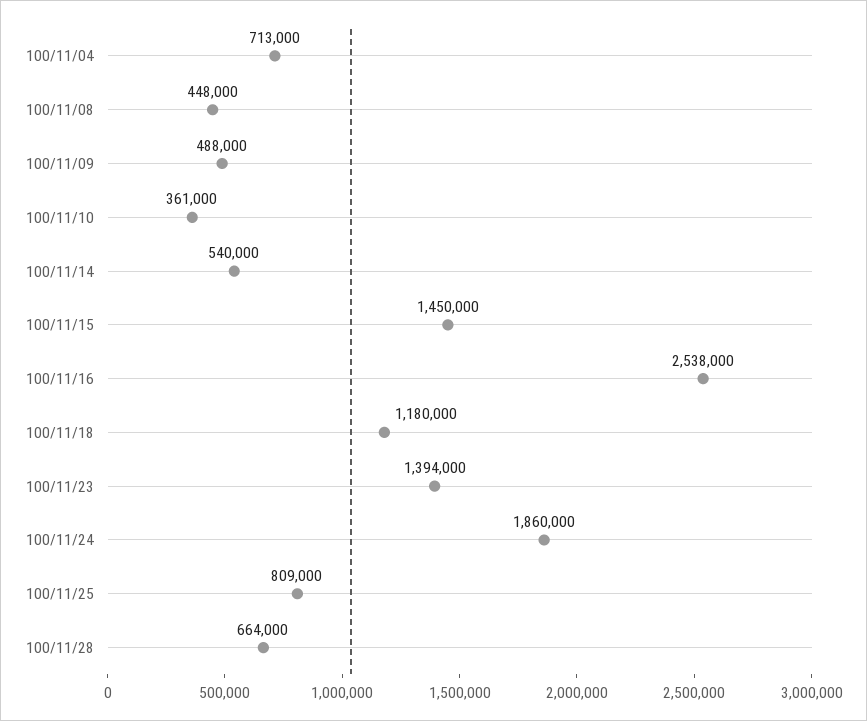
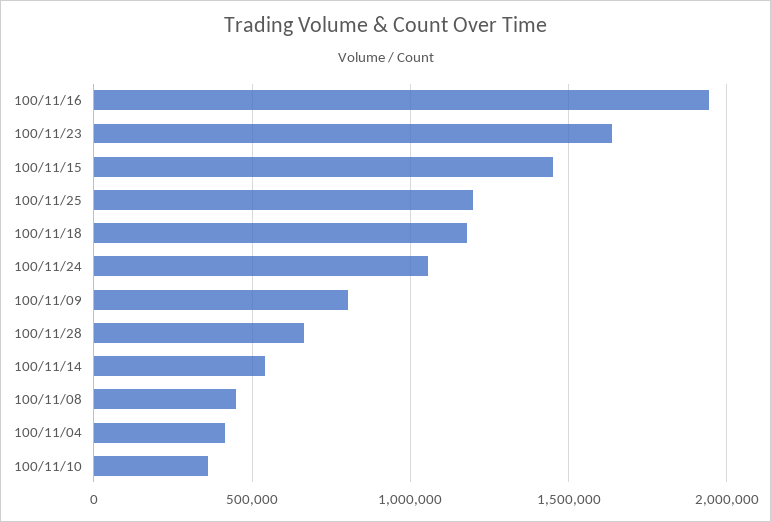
100/11/04: 713000 -> 400000
100/11/09: 488000 -> 800000
100/11/16: 2538000 -> 1950000
100/11/23: 1394000 -> 1650000
100/11/24: 1860000 -> 1050000
100/11/25: 809000 -> 1200000

